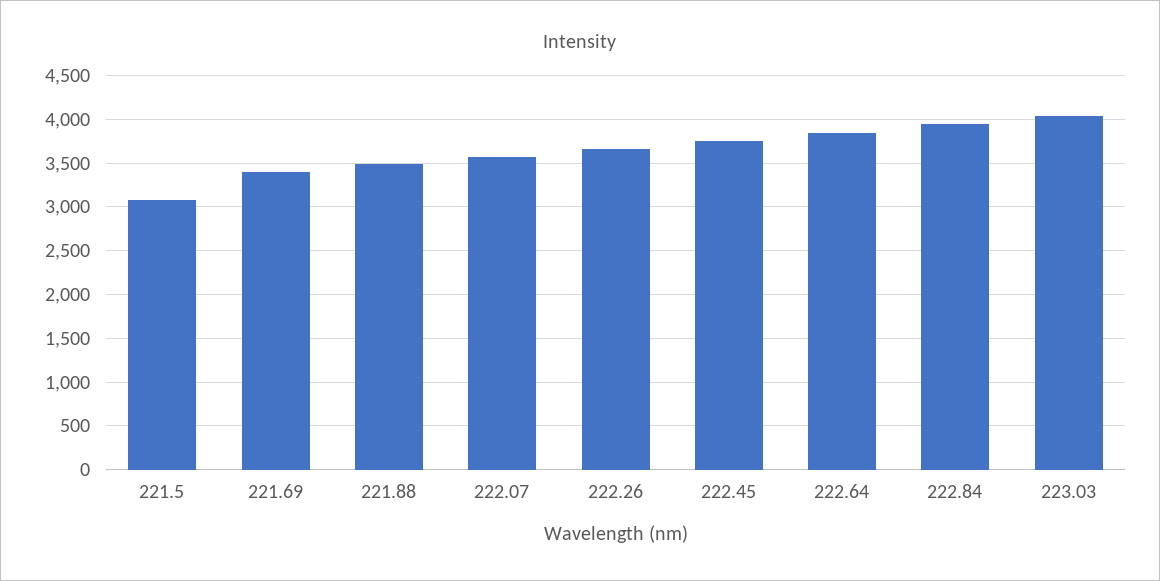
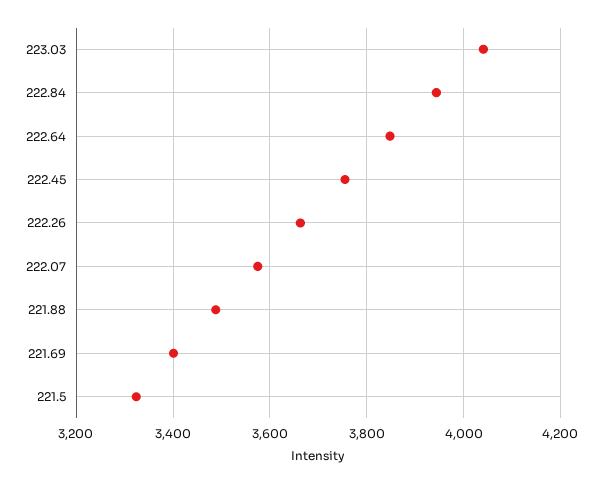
221.5: 3100 -> 3320

